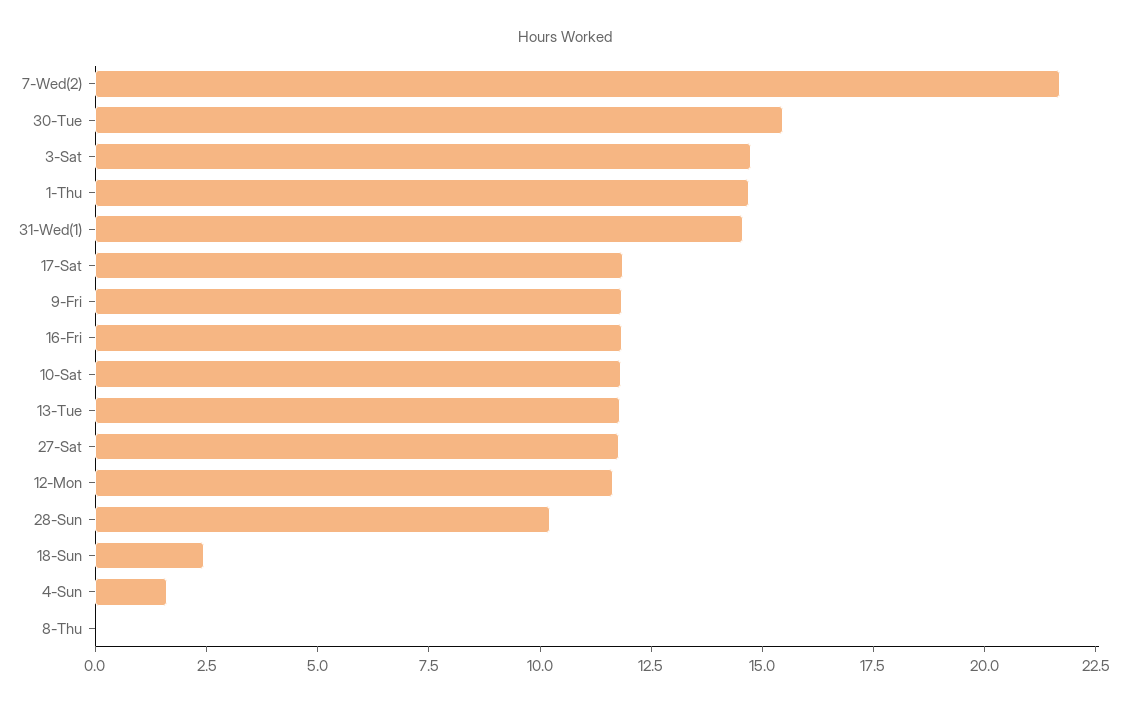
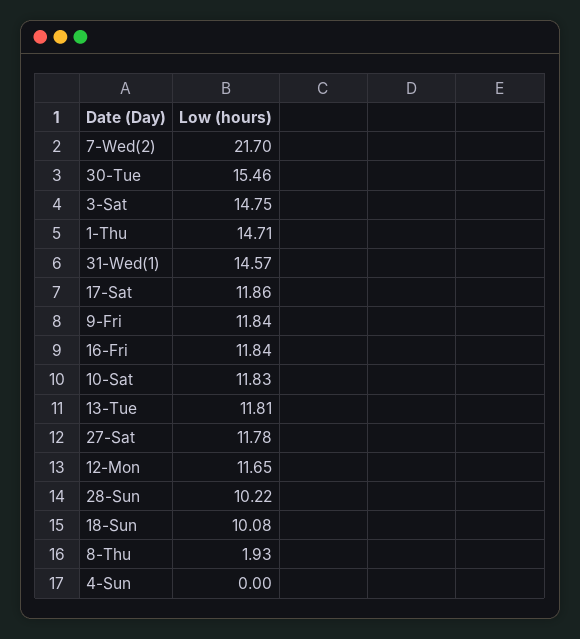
18-Sun: 2.5 -> 10.08
4-Sun: 1.5 -> 0
8-Thu: 0 -> 1.93

